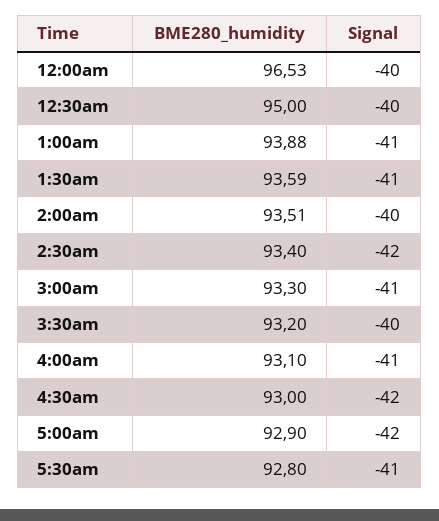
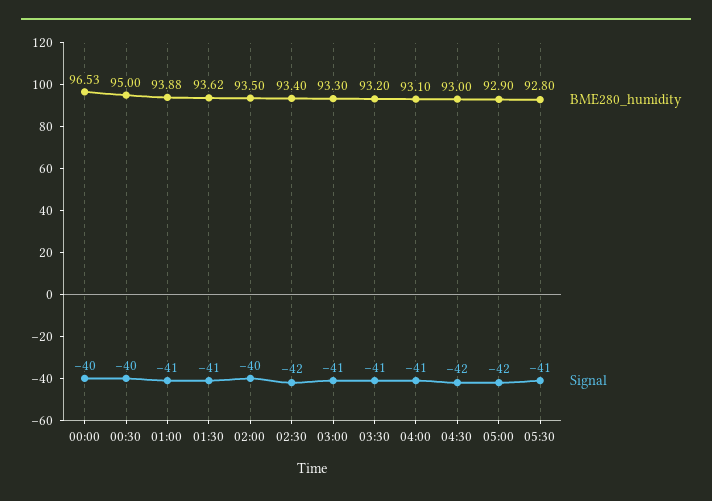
BME280_humidity, 1:30am: 93.59 -> 93.62
BME280_humidity, 2:00am: 93.51 -> 93.5
Signal, 3:30am: -40 -> -41

